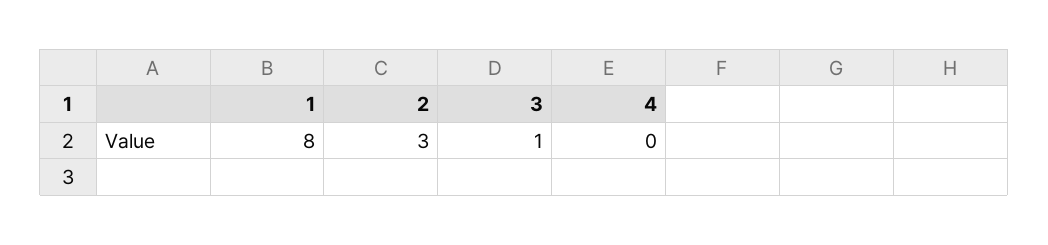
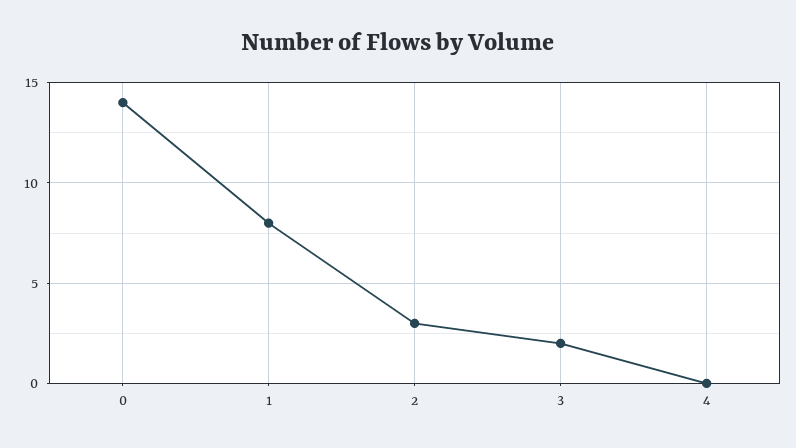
3: 1 -> 2
0: none -> 14

